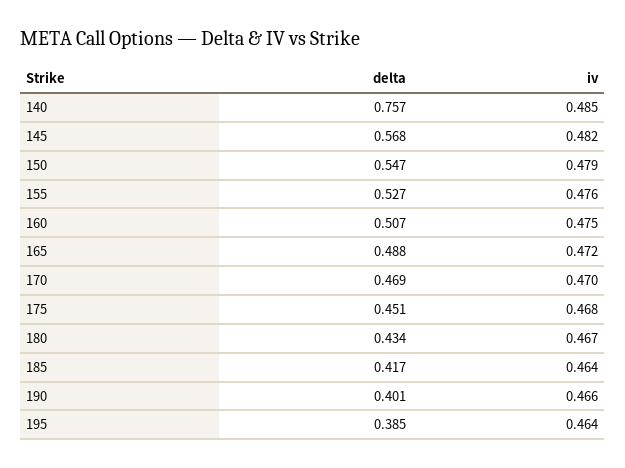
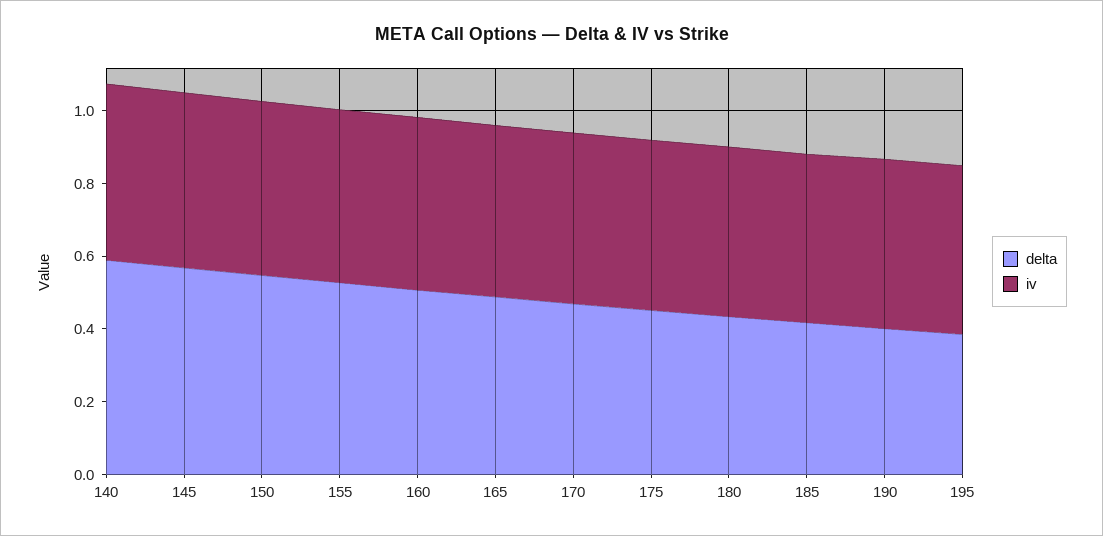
delta, 140: 0.757 -> 0.6

